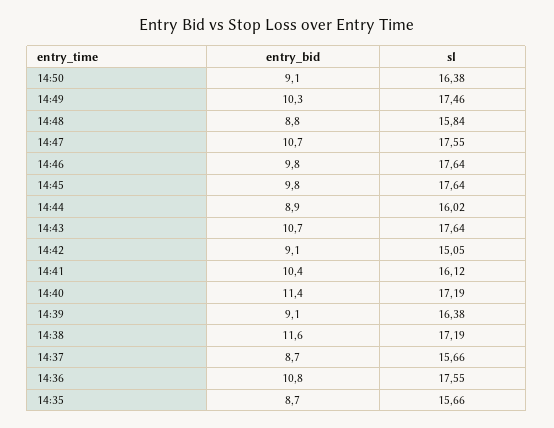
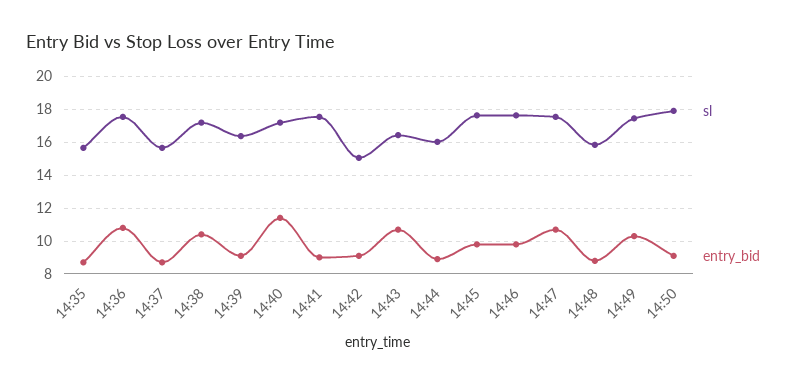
sl, 14:50: 16.38 -> 18
sl, 14:43: 17.64 -> 16.5
entry_bid, 14:41: 10.4 -> 9
sl, 14:41: 16.12 -> 17.5
entry_bid, 14:38: 11.6 -> 10.5

